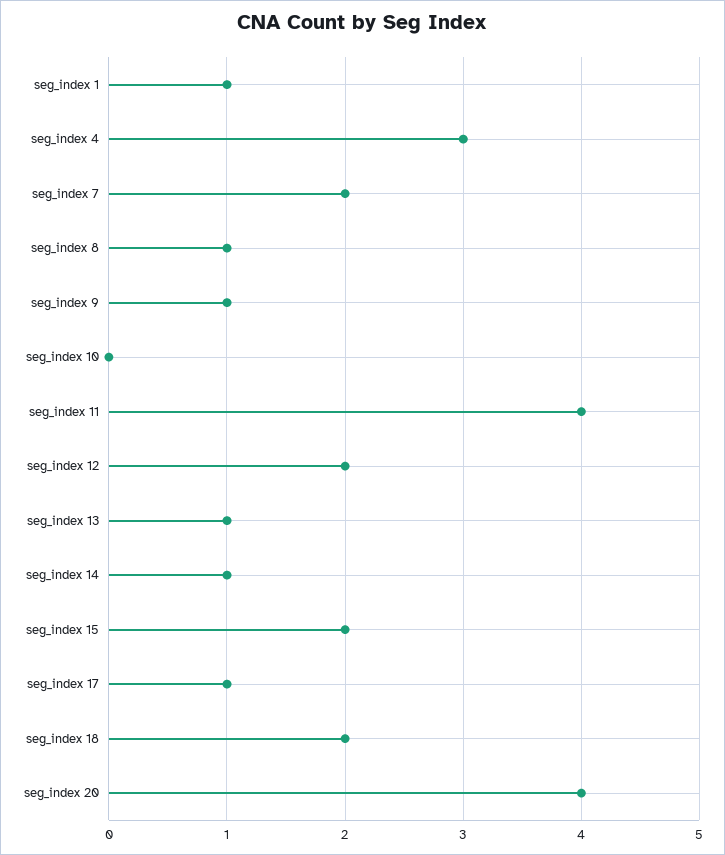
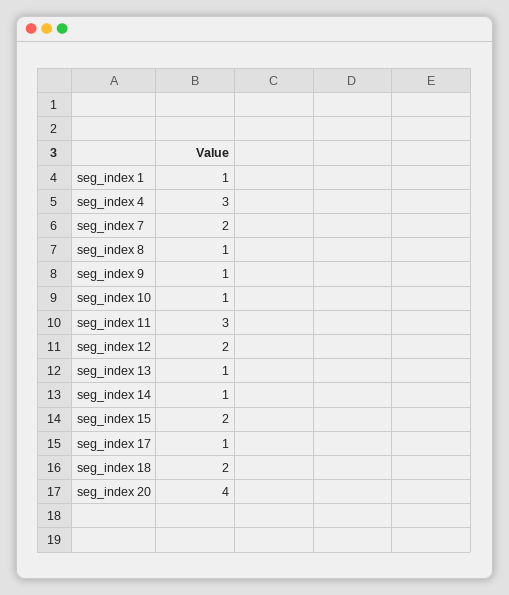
seg_index 10: 0 -> 1
seg_index 11: 4 -> 3

